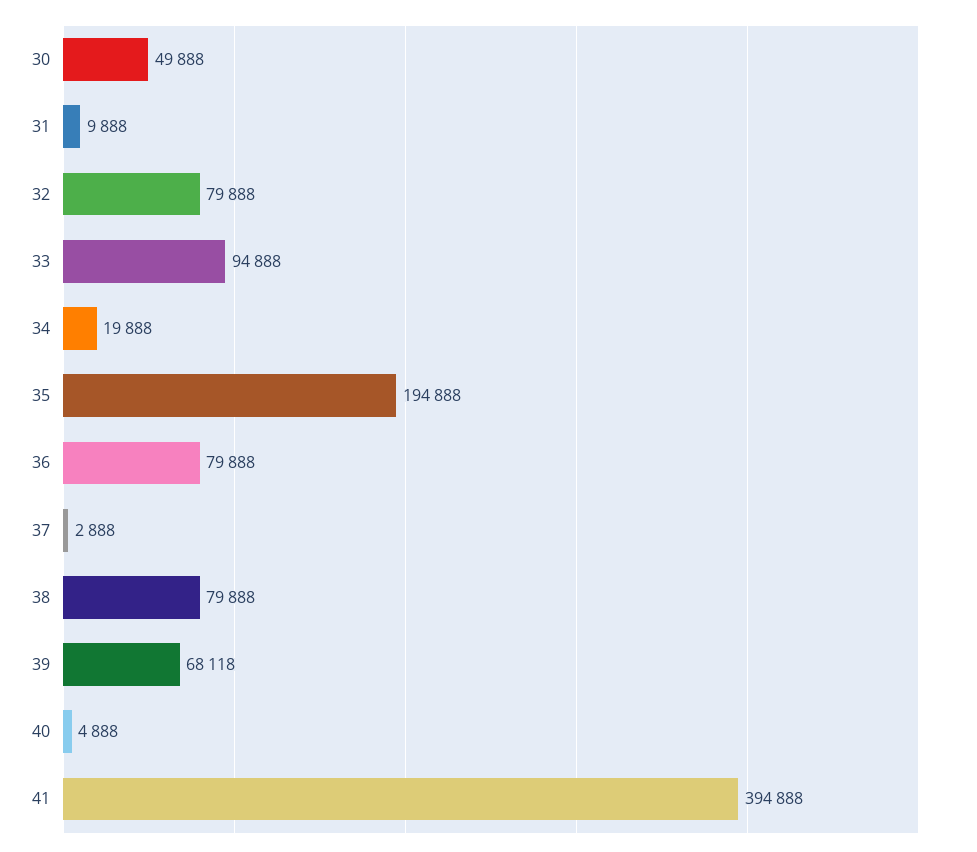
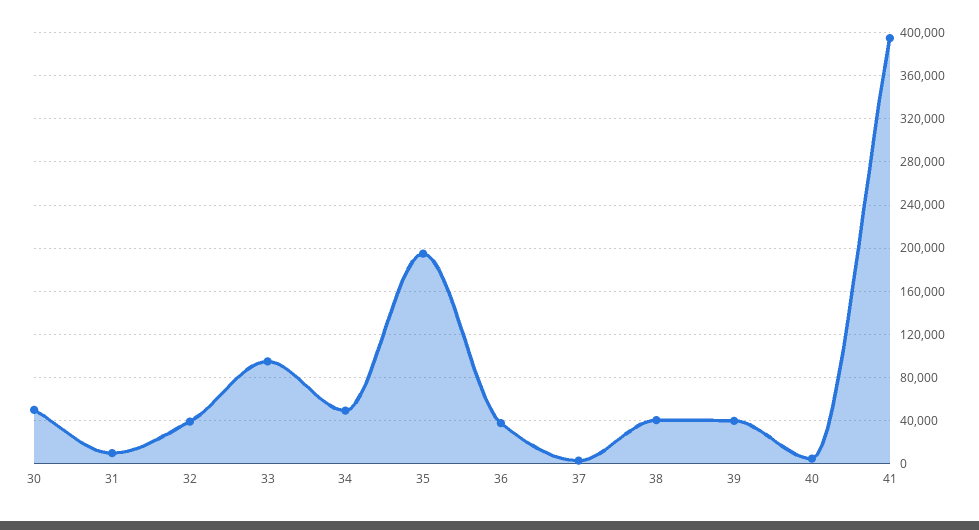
32: 79888 -> 40000
34: 19888 -> 50000
36: 79888 -> 40000
38: 79888 -> 40000
39: 68118 -> 40000

